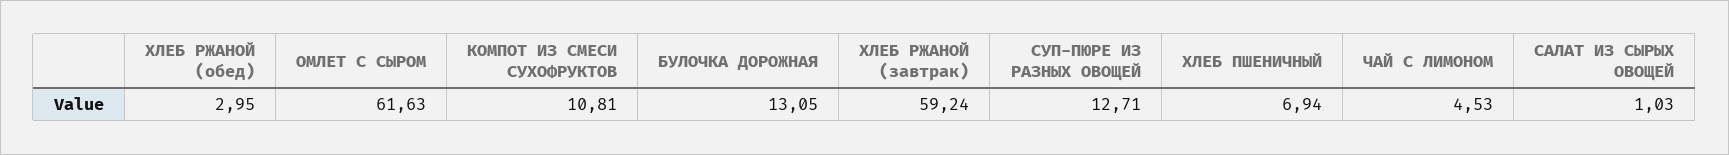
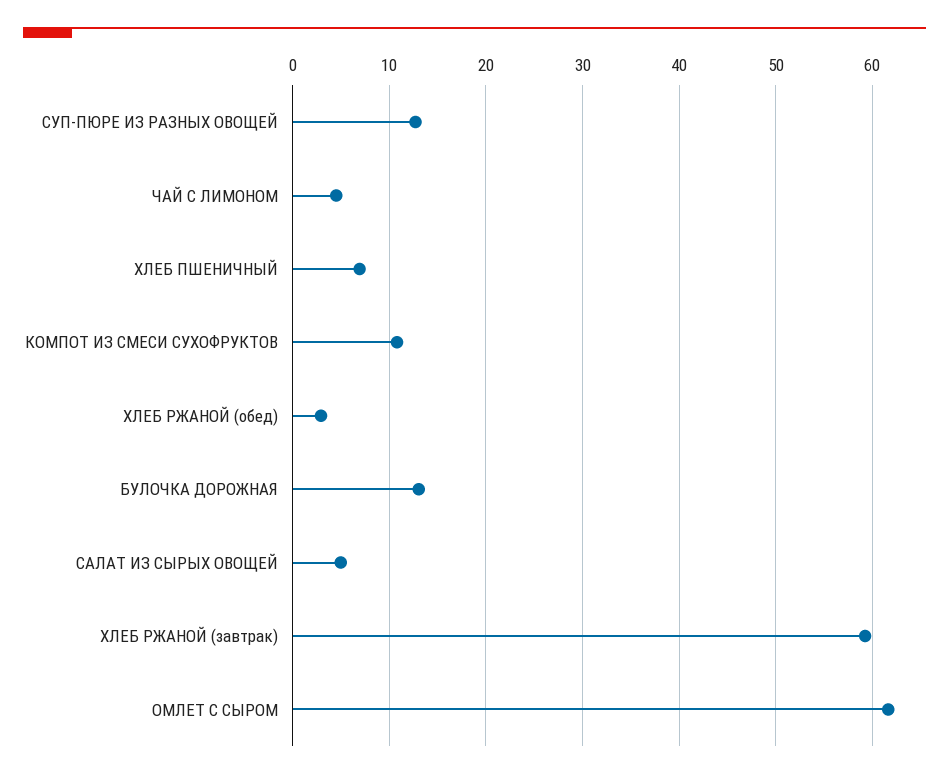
САЛАТ ИЗ СЫРЫХ ОВОЩЕЙ: 1.03 -> 5

